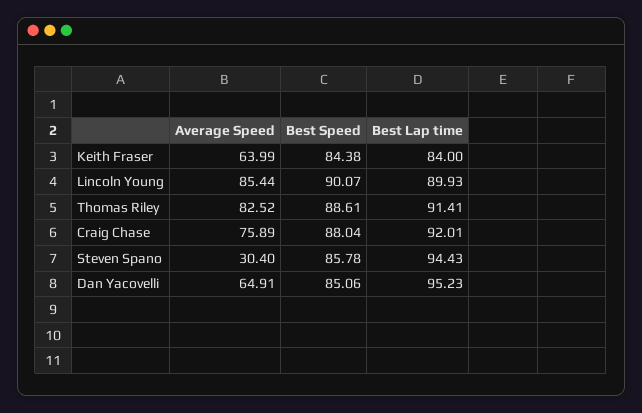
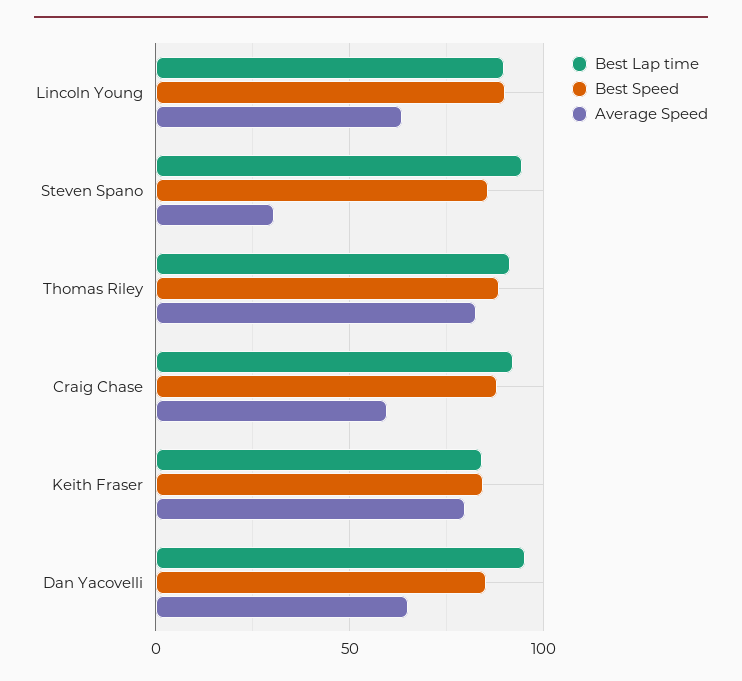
Average Speed, Keith Fraser: 63.99 -> 80
Average Speed, Lincoln Young: 85.44 -> 65
Average Speed, Craig Chase: 75.89 -> 60

